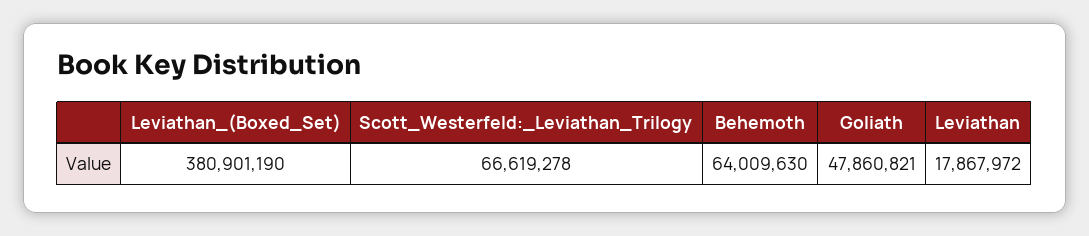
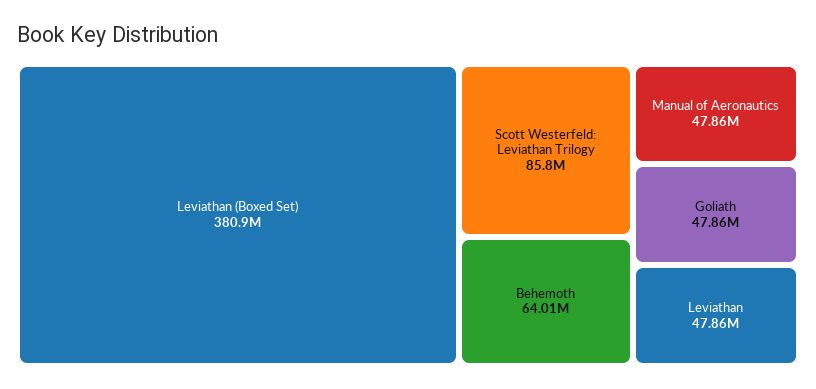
Scott_Westerfeld:_Leviathan_Trilogy: 66619278 -> 85800000
Leviathan: 17867972 -> 47860000
Manual of Aeronautics: none -> 47860000

